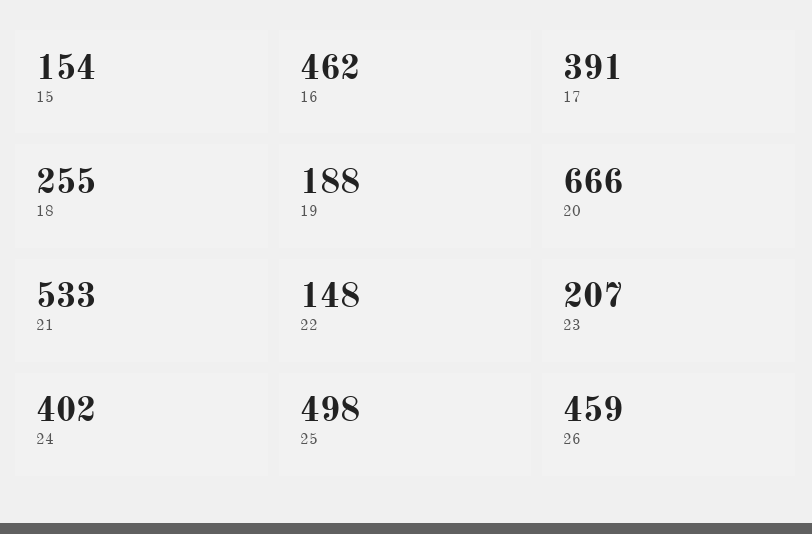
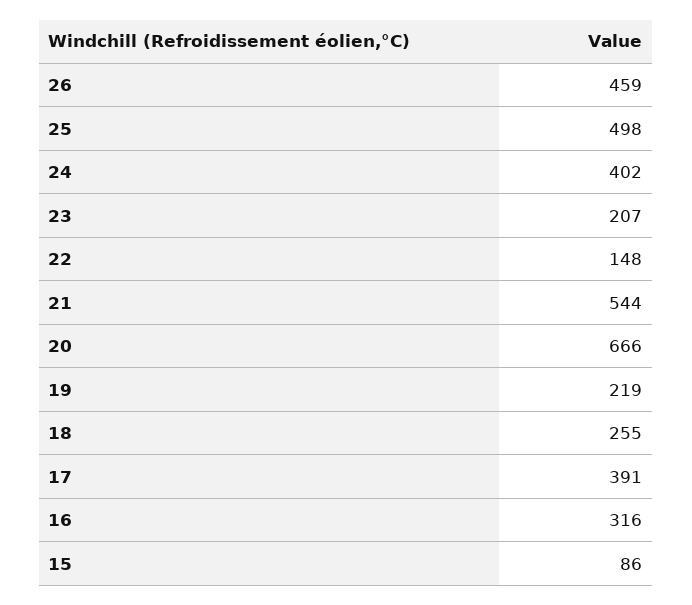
15: 154 -> 86
16: 462 -> 316
19: 188 -> 219
21: 533 -> 544

